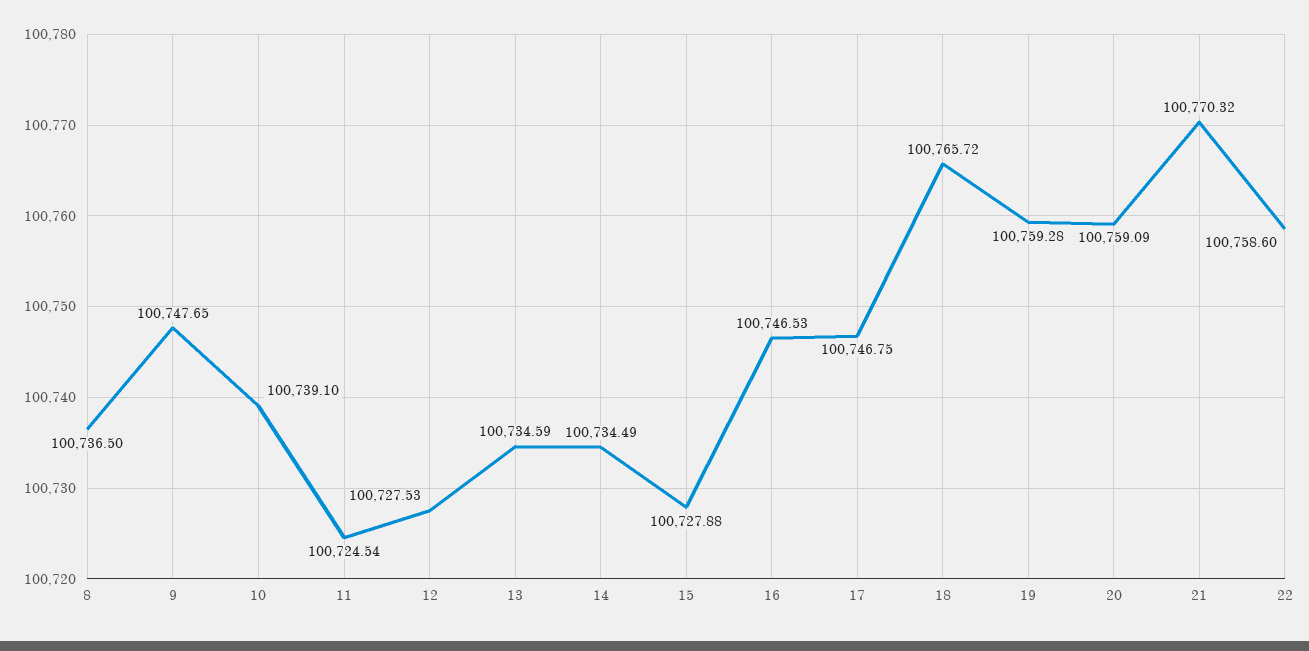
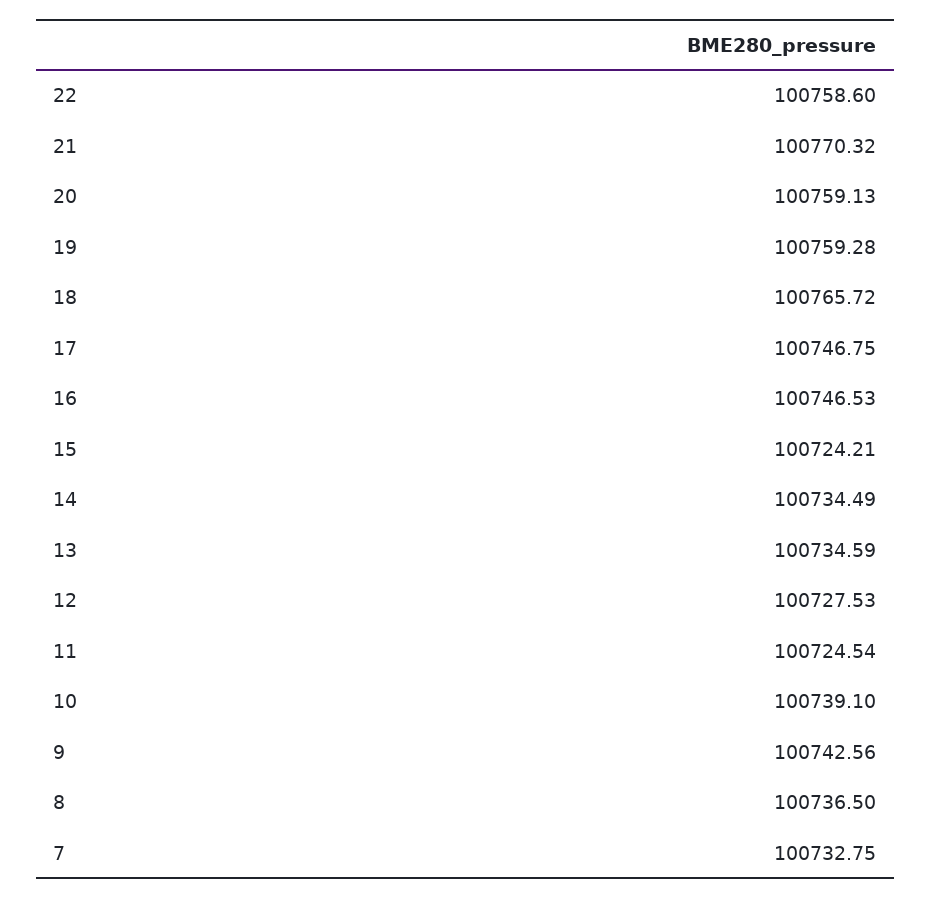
9: 100747.65 -> 100742.56
15: 100727.88 -> 100724.21
20: 100759.09 -> 100759.13
7: none -> 100732.75

